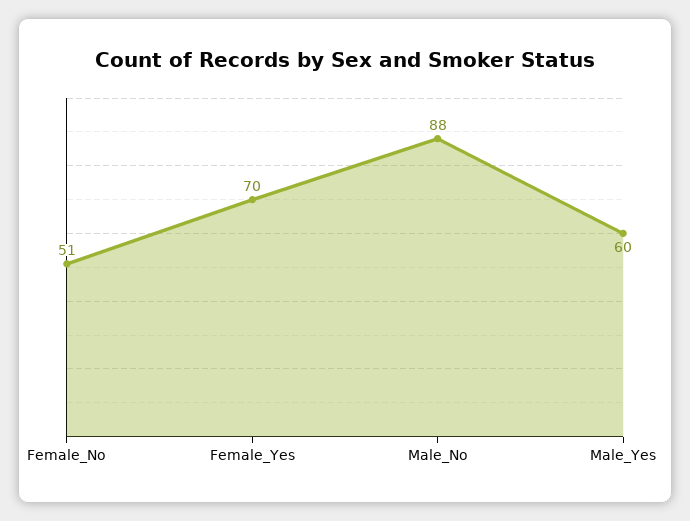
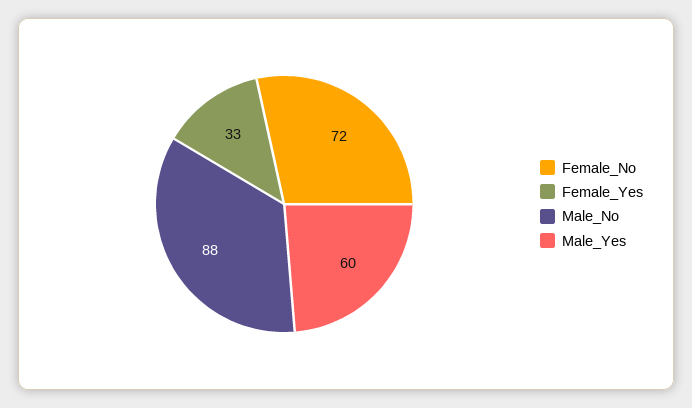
Female_No: 51 -> 72
Female_Yes: 70 -> 33

